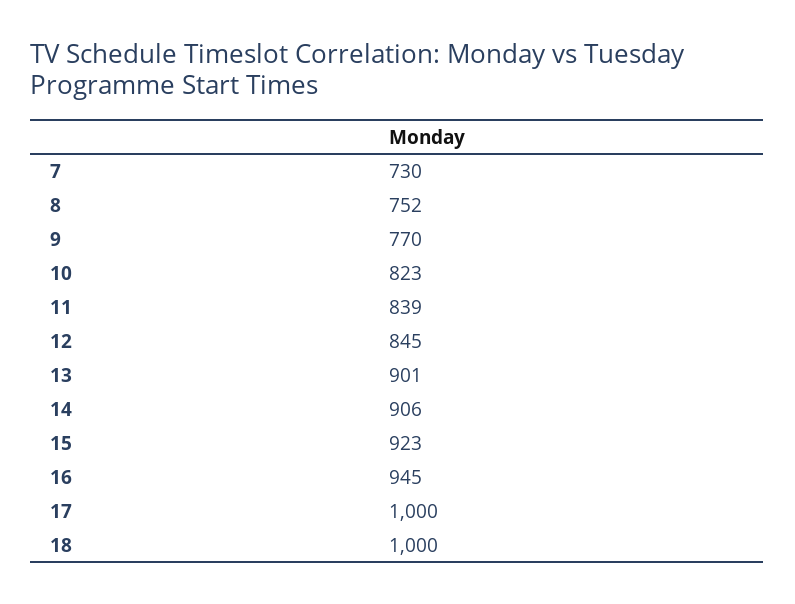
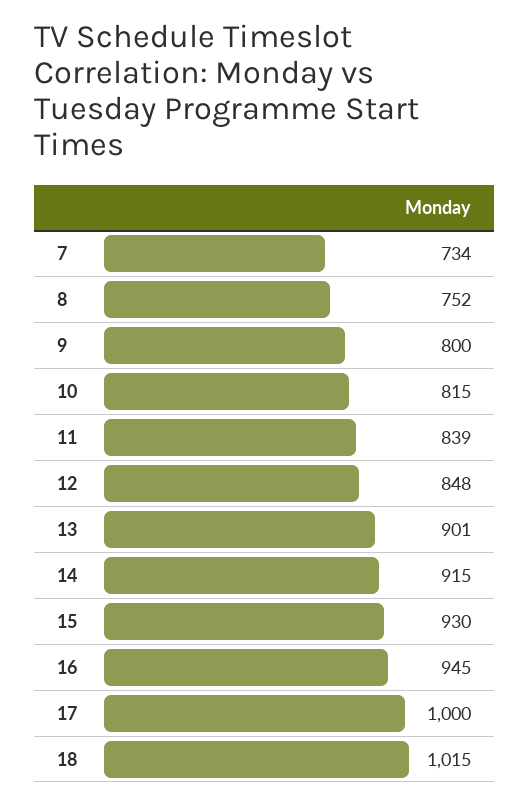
7: 730 -> 734
9: 770 -> 800
10: 823 -> 815
12: 845 -> 848
14: 906 -> 915
15: 923 -> 930
18: 1000 -> 1015

